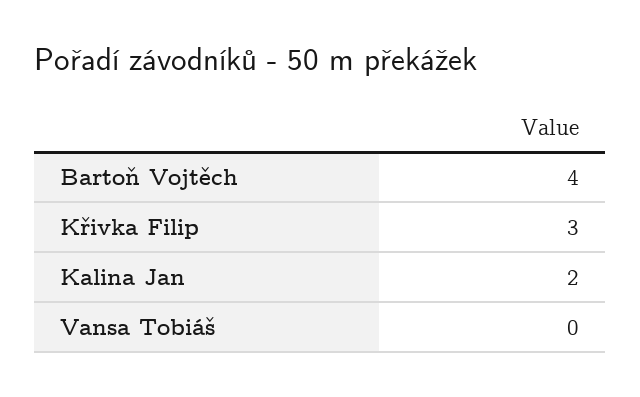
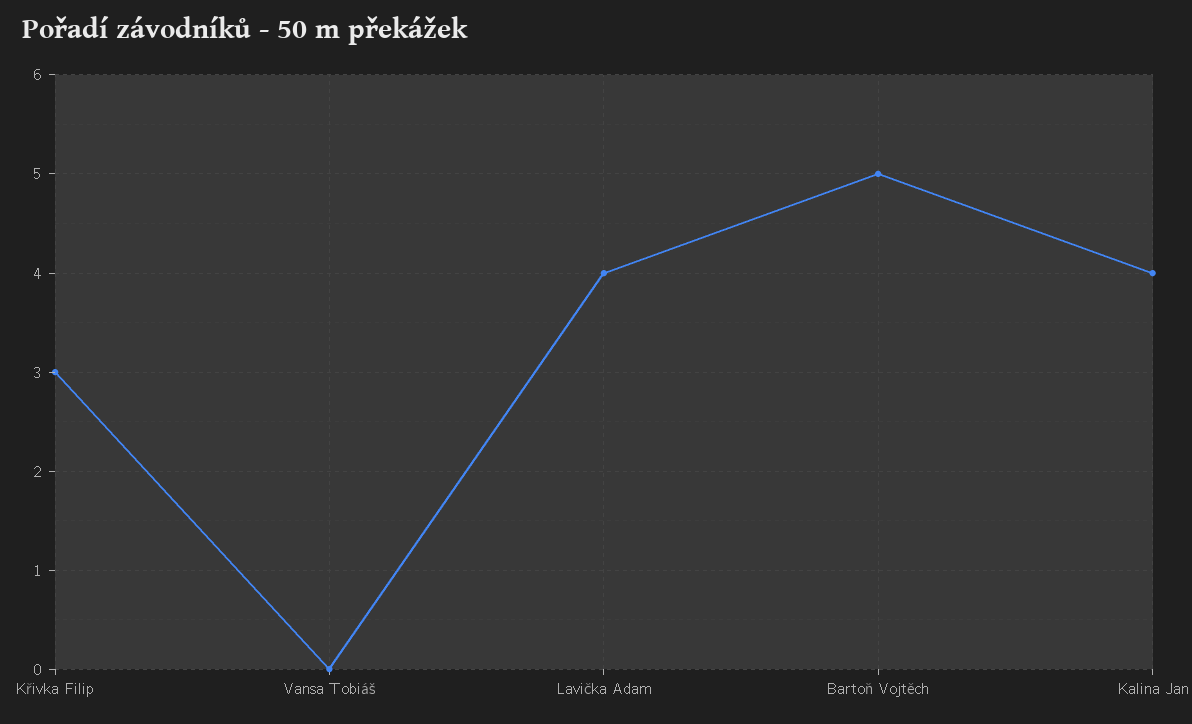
Bartoň Vojtěch: 4 -> 5
Kalina Jan: 2 -> 4
Lavička Adam: none -> 4

